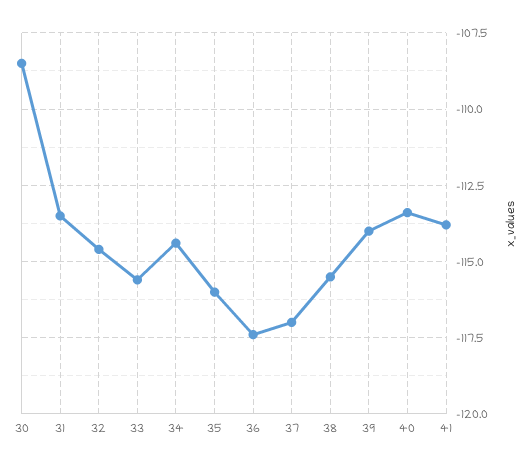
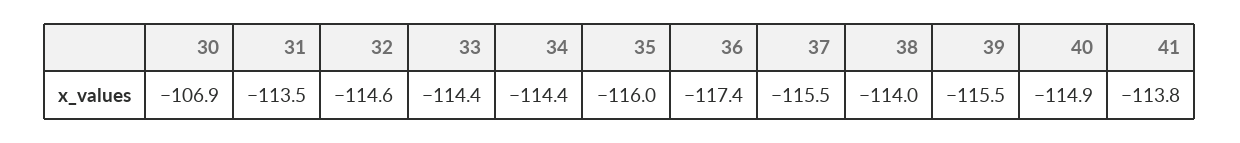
30: -108.5 -> -106.9
33: -115.5 -> -114.4
37: -117 -> -115.5
38: -115.5 -> -114
39: -114 -> -115.5
40: -113.5 -> -114.9

